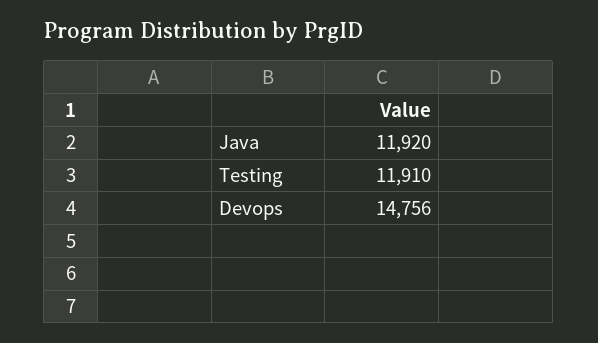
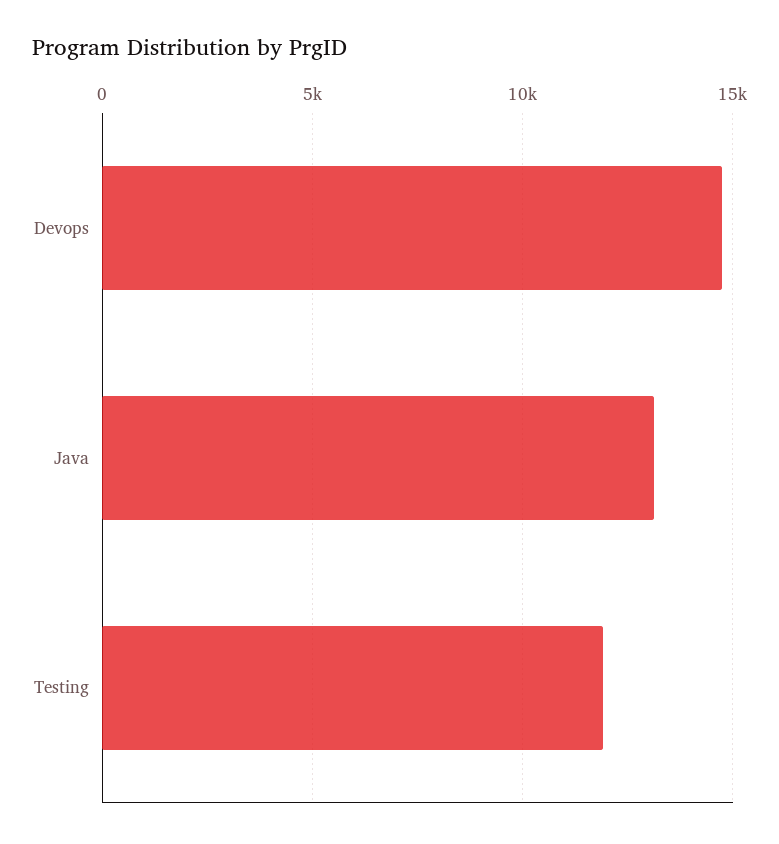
Java: 11920 -> 13000

